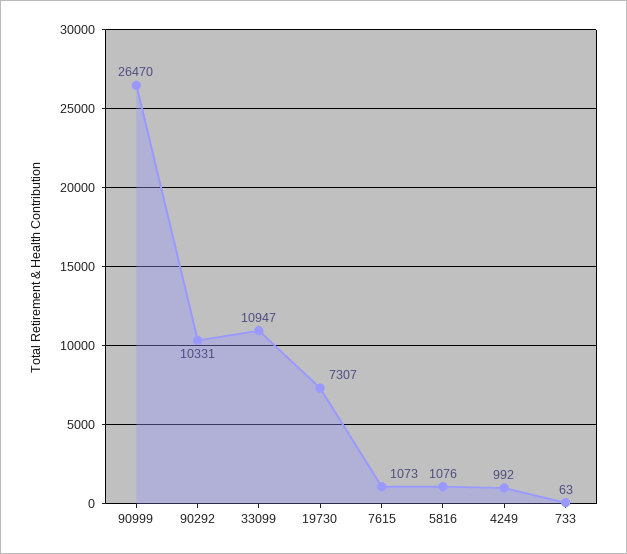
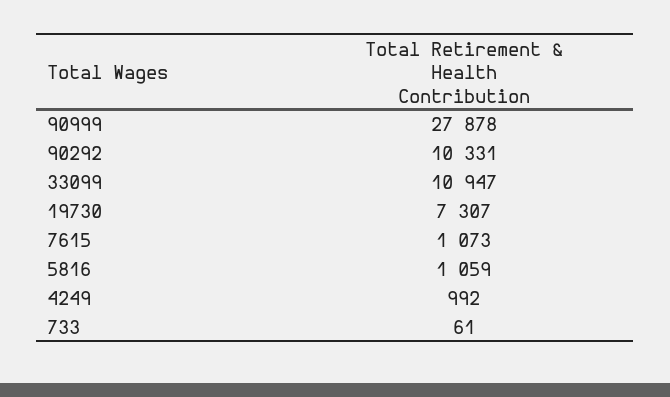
90999: 26470 -> 27878
5816: 1076 -> 1059
733: 63 -> 61

